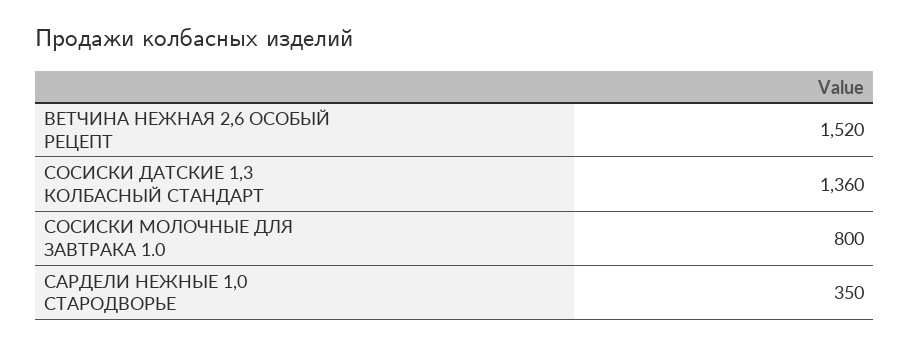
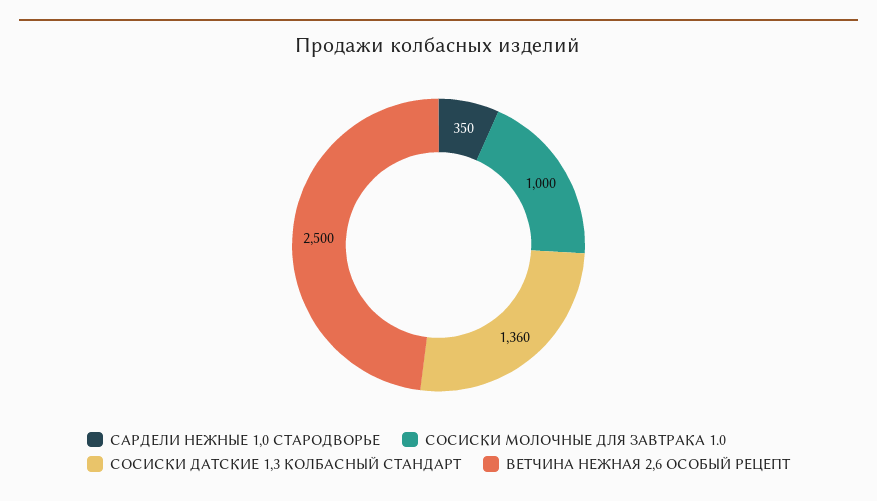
ВЕТЧИНА НЕЖНАЯ 2,6 ОСОБЫЙ РЕЦЕПТ: 1520 -> 2500
СОСИСКИ МОЛОЧНЫЕ ДЛЯ ЗАВТРАКА 1.0: 800 -> 1000

